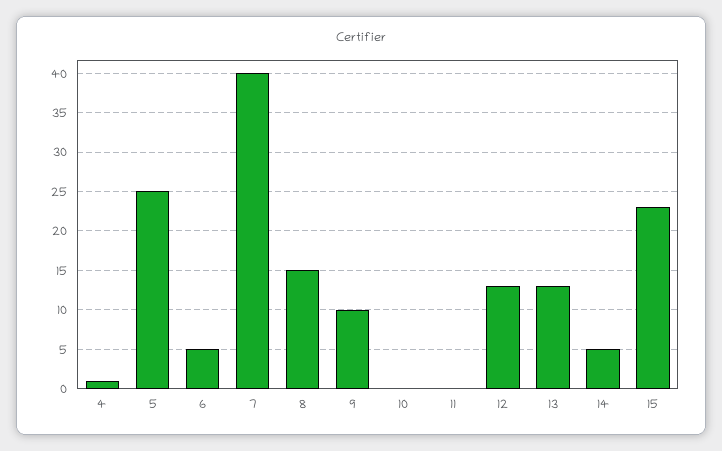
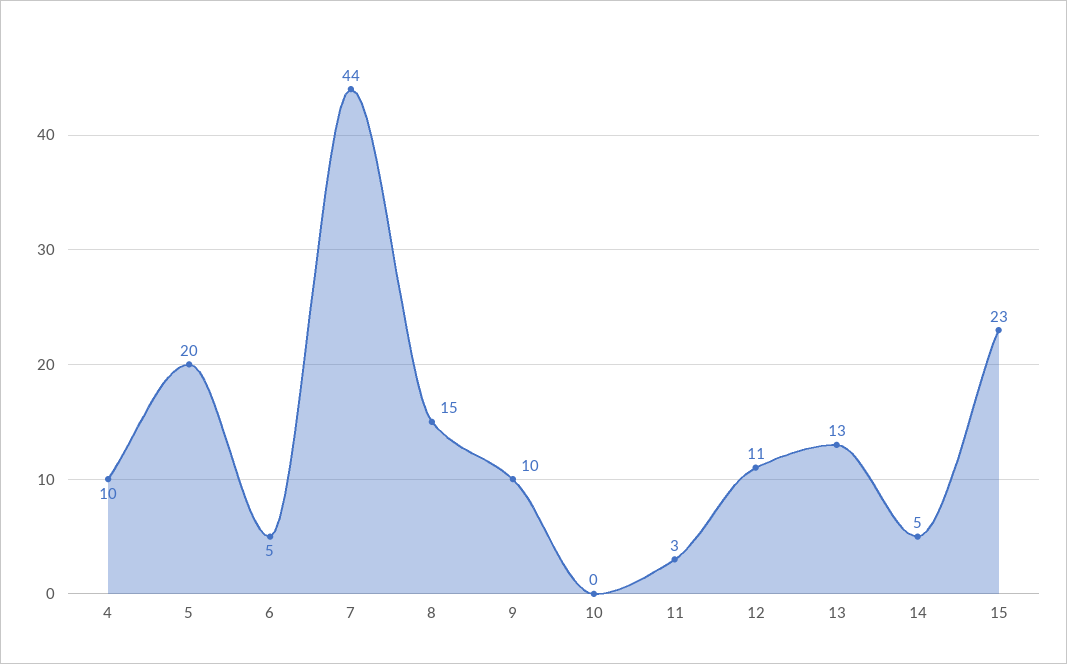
4: 1 -> 10
5: 25 -> 20
7: 40 -> 44
11: 0 -> 3
12: 13 -> 11

